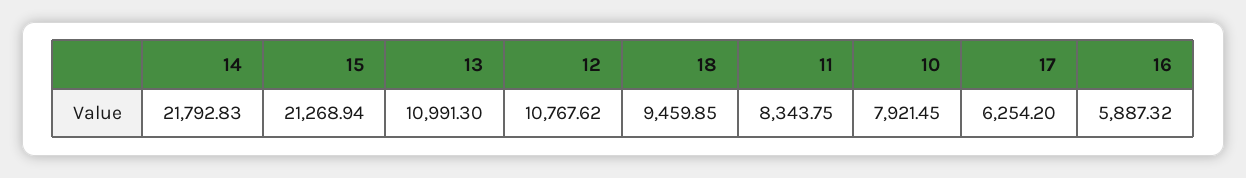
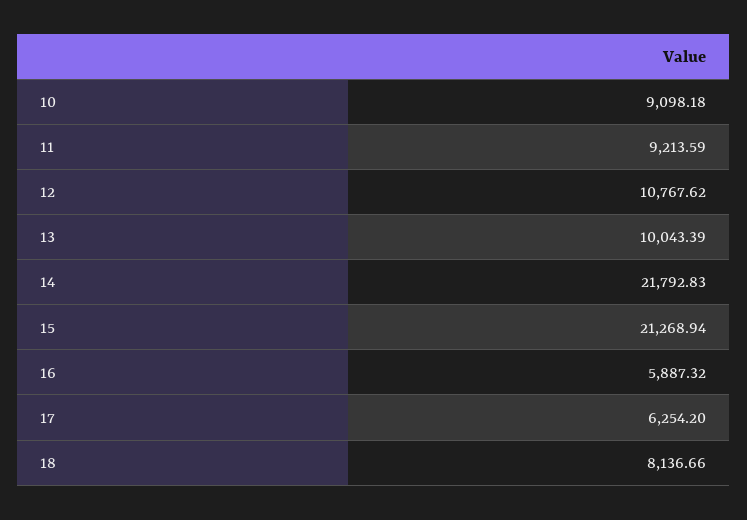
13: 10991.3 -> 10043.39
18: 9459.85 -> 8136.66
11: 8343.75 -> 9213.59
10: 7921.45 -> 9098.18

